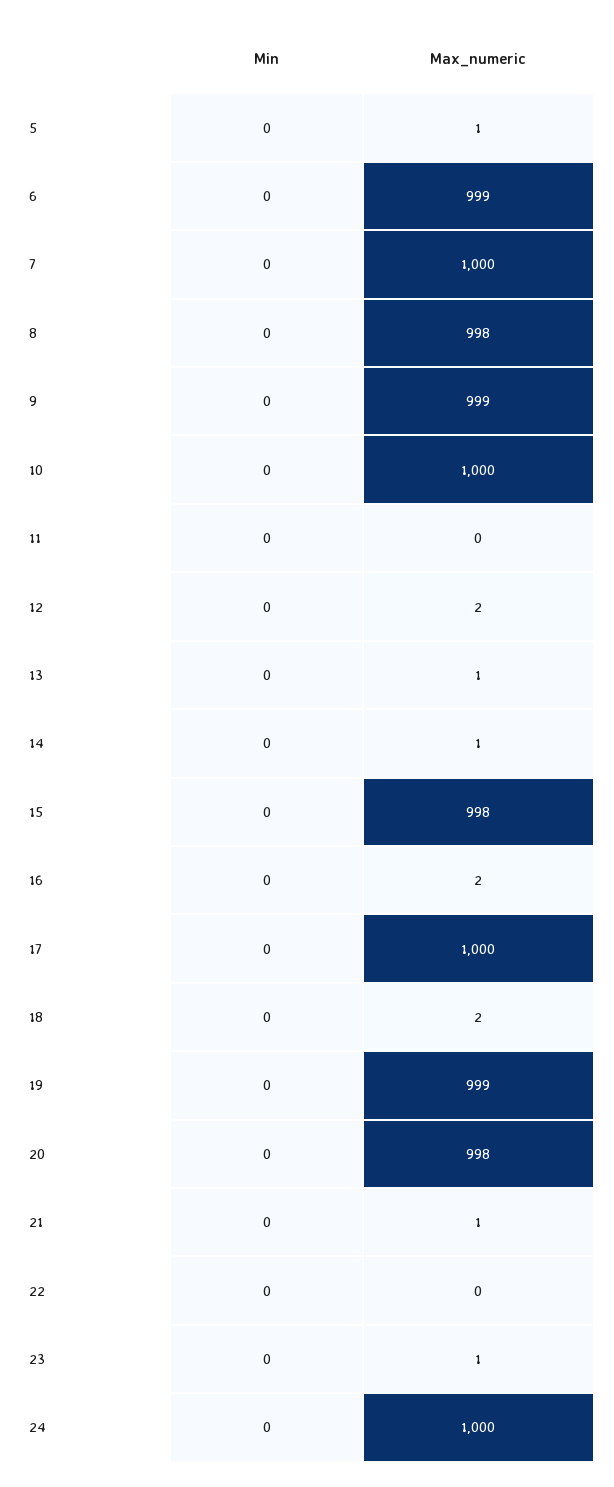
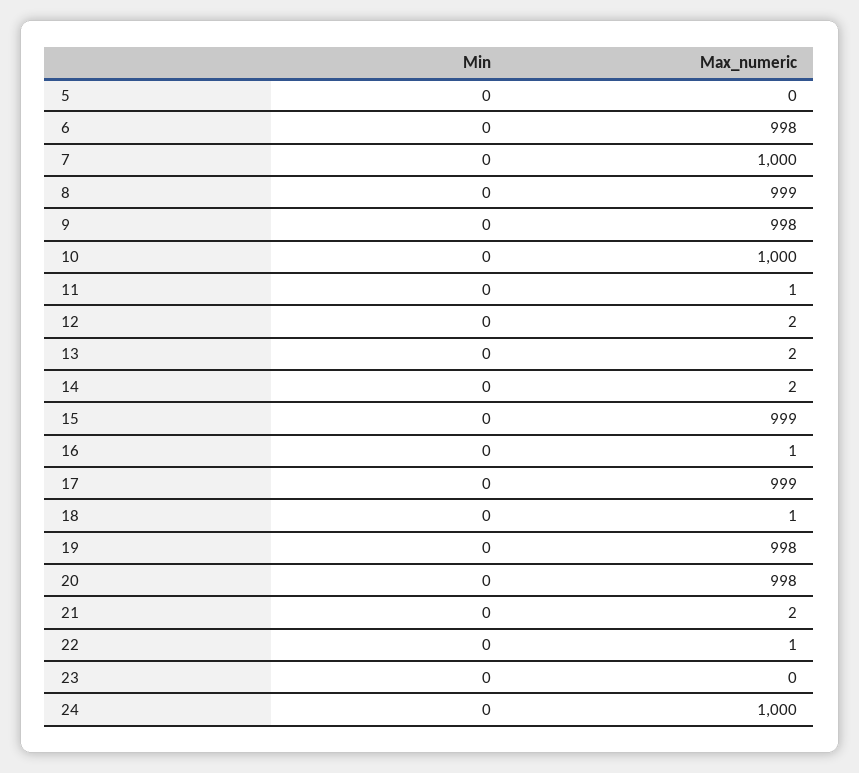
Max_numeric, 5: 1 -> 0
Max_numeric, 6: 999 -> 998
Max_numeric, 8: 998 -> 999
Max_numeric, 9: 999 -> 998
Max_numeric, 11: 0 -> 1
Max_numeric, 13: 1 -> 2
Max_numeric, 14: 1 -> 2
Max_numeric, 15: 998 -> 999
Max_numeric, 16: 2 -> 1
Max_numeric, 17: 1000 -> 999
Max_numeric, 18: 2 -> 1
Max_numeric, 19: 999 -> 998
Max_numeric, 21: 1 -> 2
Max_numeric, 22: 0 -> 1
Max_numeric, 23: 1 -> 0

